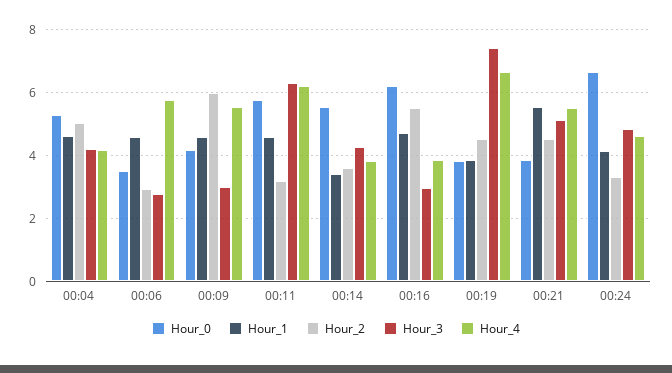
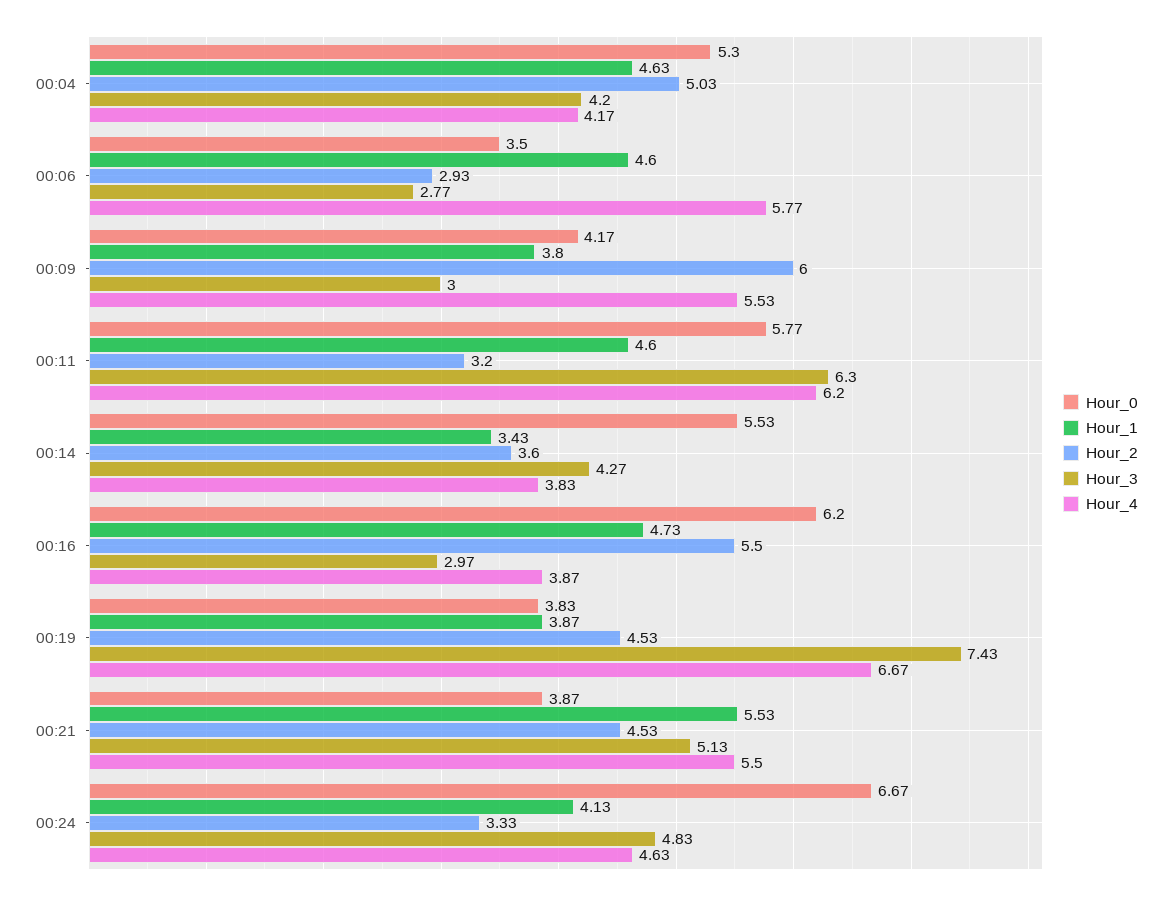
Hour_1, 00:09: 4.6 -> 3.8

